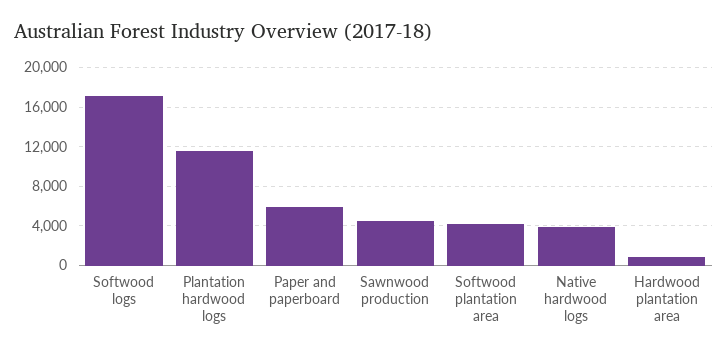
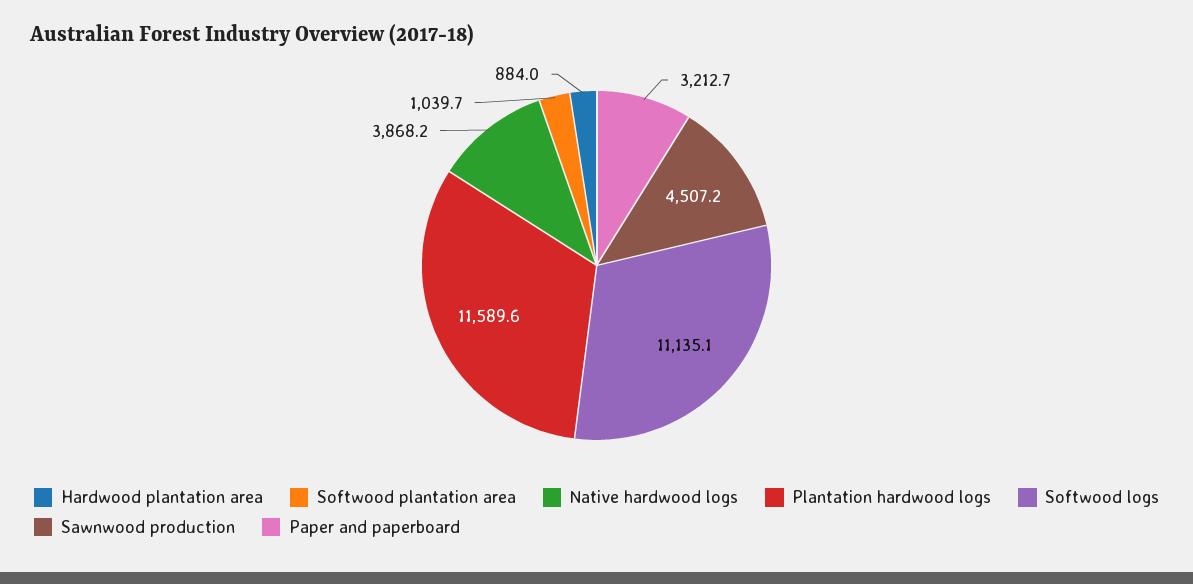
Softwood logs: 17000 -> 11135.1
Paper and paperboard: 6000 -> 3212.7
Softwood plantation area: 4000 -> 1039.7

